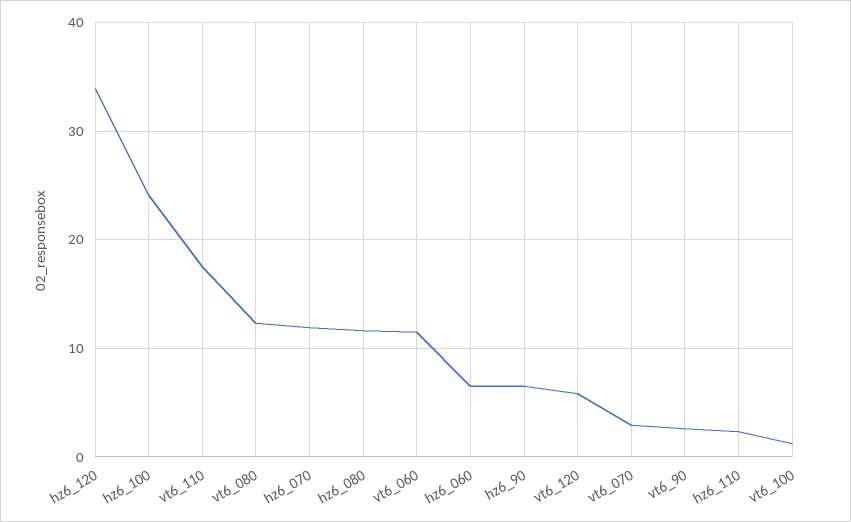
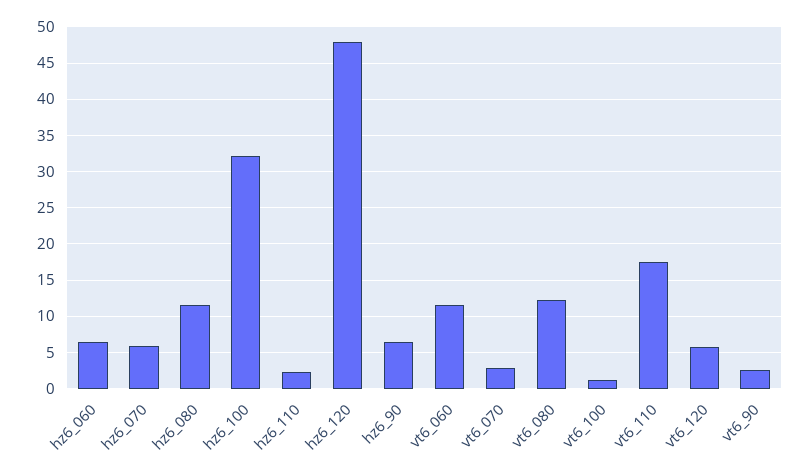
hz6_120: 34 -> 48
hz6_100: 24 -> 32
hz6_070: 12 -> 6

